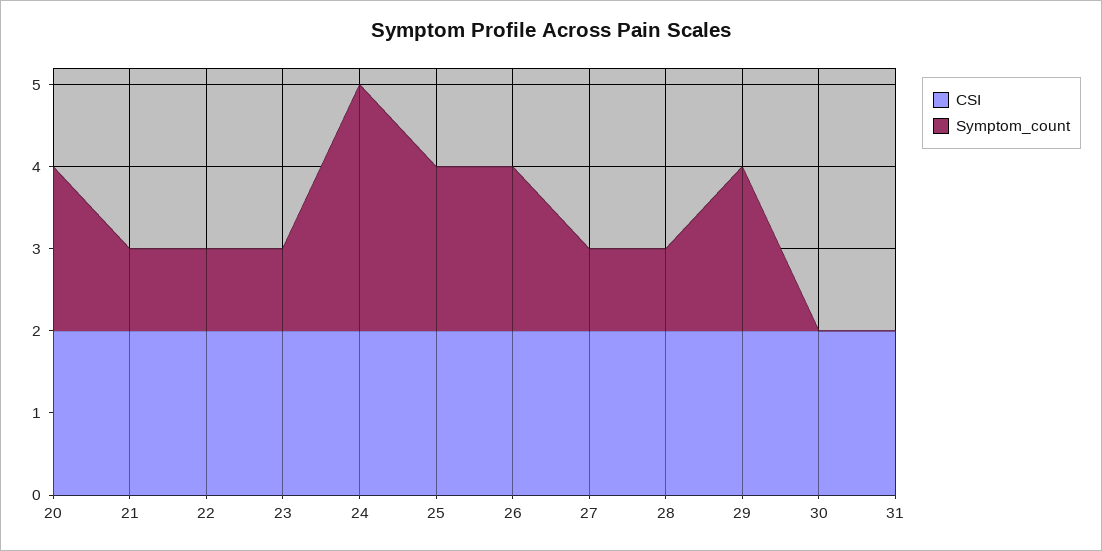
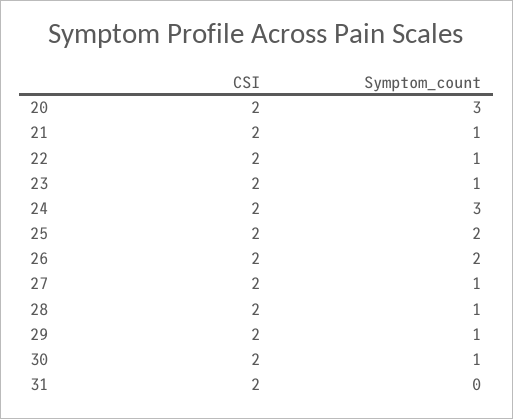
Symptom_count, 20: 2 -> 3
Symptom_count, 29: 2 -> 1
Symptom_count, 30: 0 -> 1

